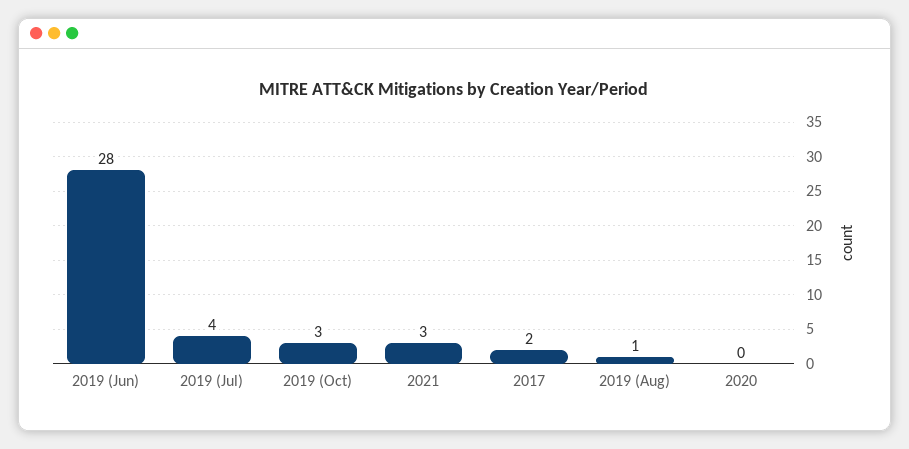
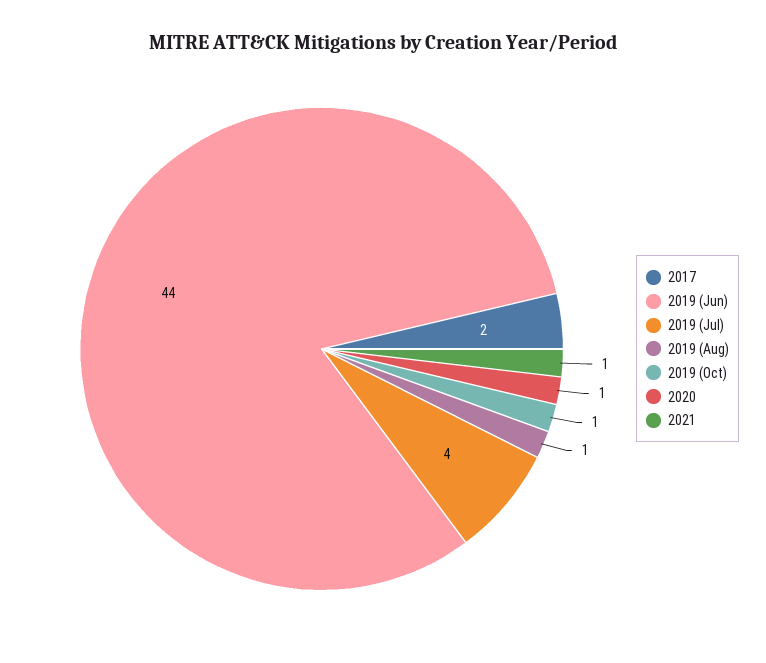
2019 (Jun): 28 -> 44
2019 (Oct): 3 -> 1
2021: 3 -> 1
2020: 0 -> 1

